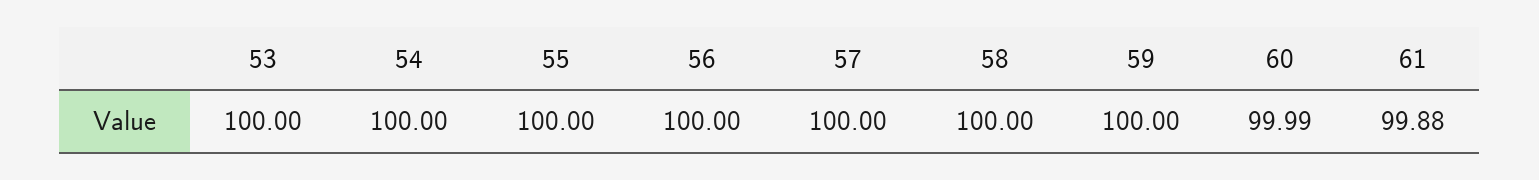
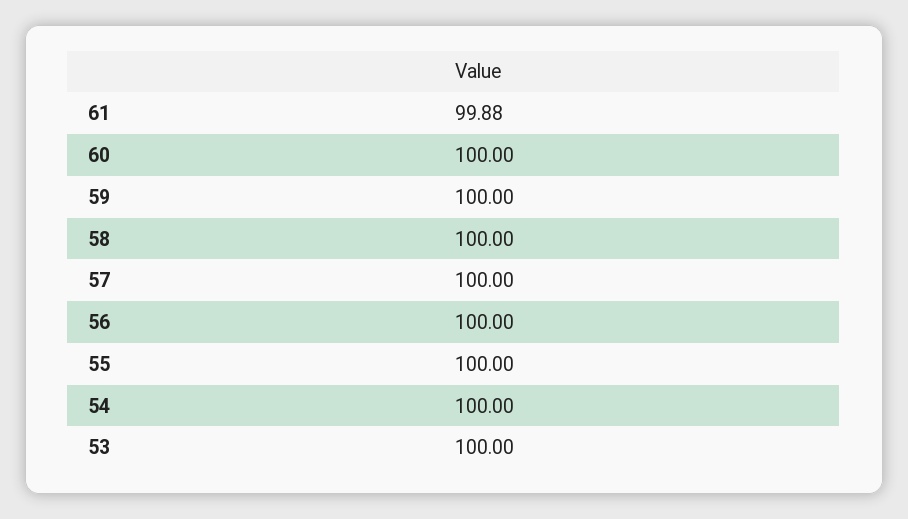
60: 99.99 -> 100

